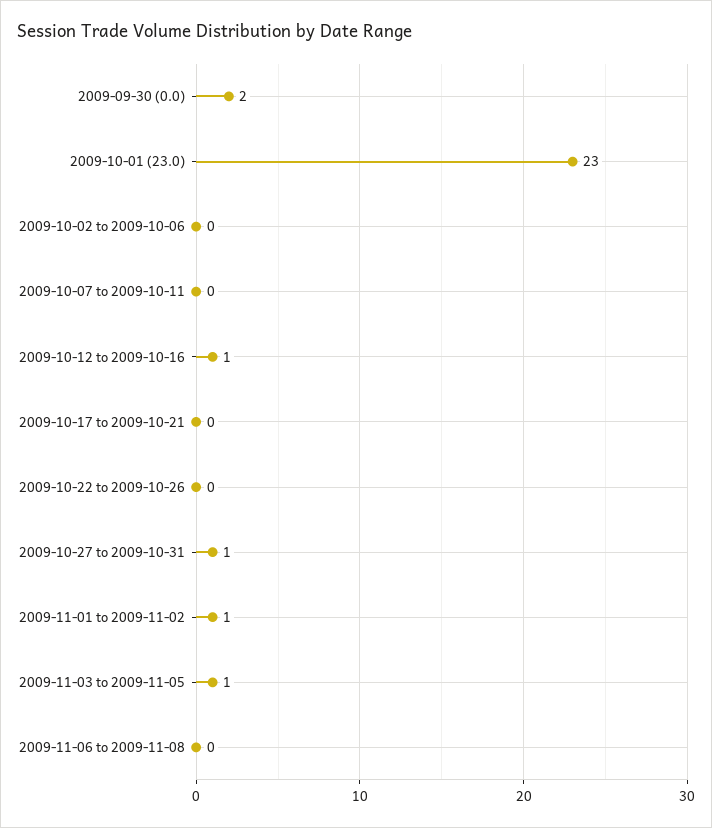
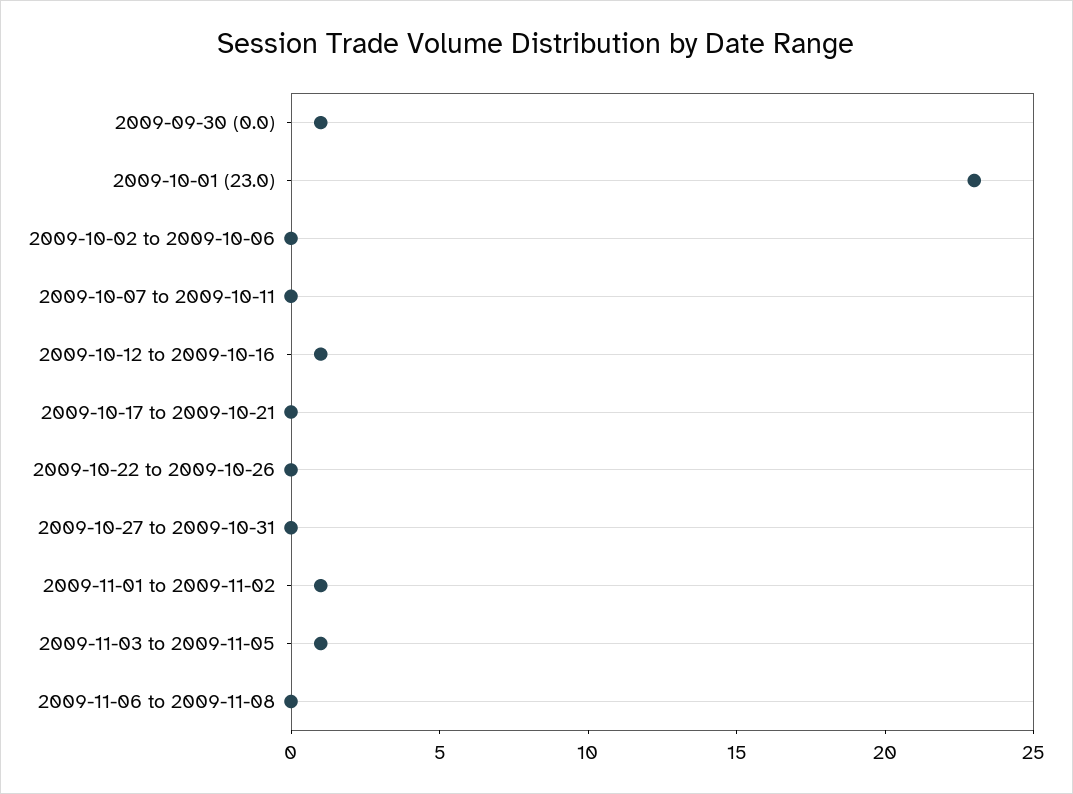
2009-09-30 (0.0): 2 -> 1
2009-10-27 to 2009-10-31: 1 -> 0

